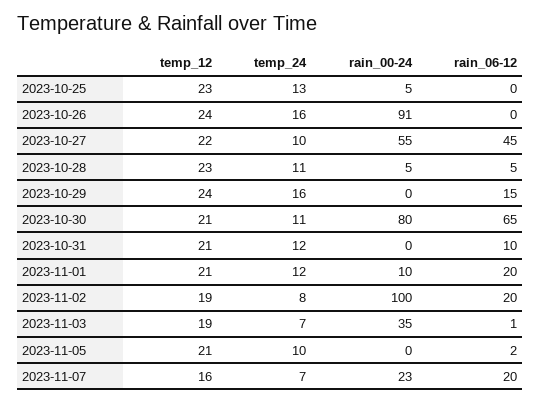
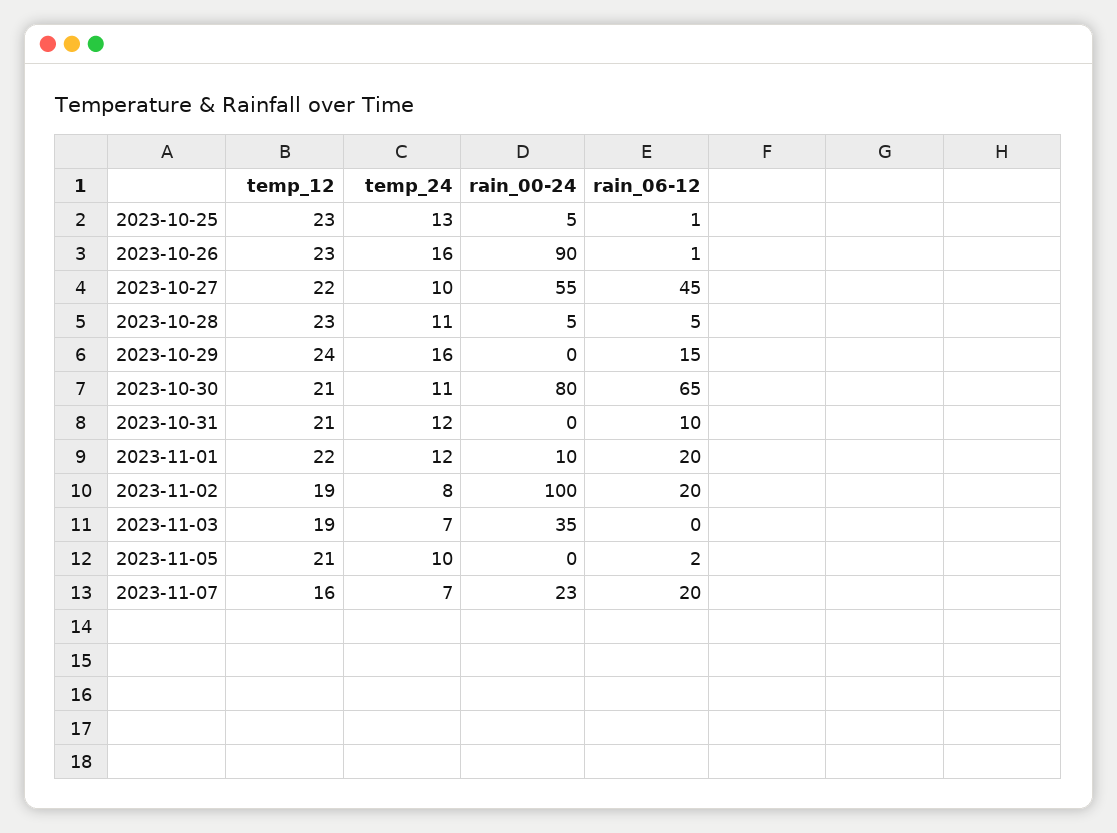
rain_06-12, 2023-10-25: 0 -> 1
temp_12, 2023-10-26: 24 -> 23
rain_00-24, 2023-10-26: 91 -> 90
rain_06-12, 2023-10-26: 0 -> 1
temp_12, 2023-11-01: 21 -> 22
rain_06-12, 2023-11-03: 1 -> 0

